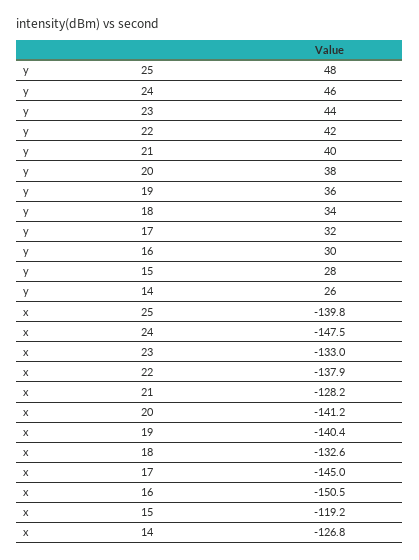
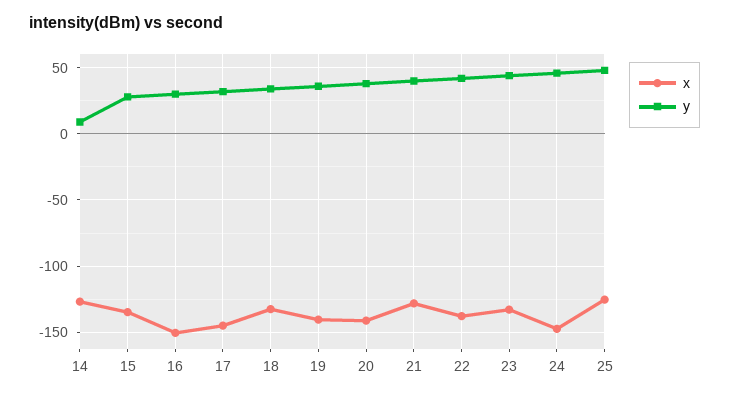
y, 14: 26 -> 10
x, 25: -139.8 -> -125
x, 15: -119.2 -> -135

